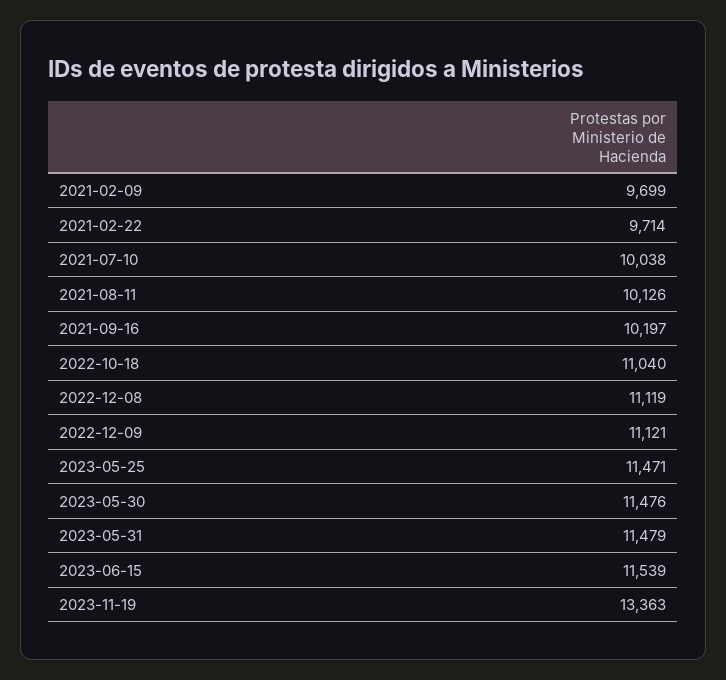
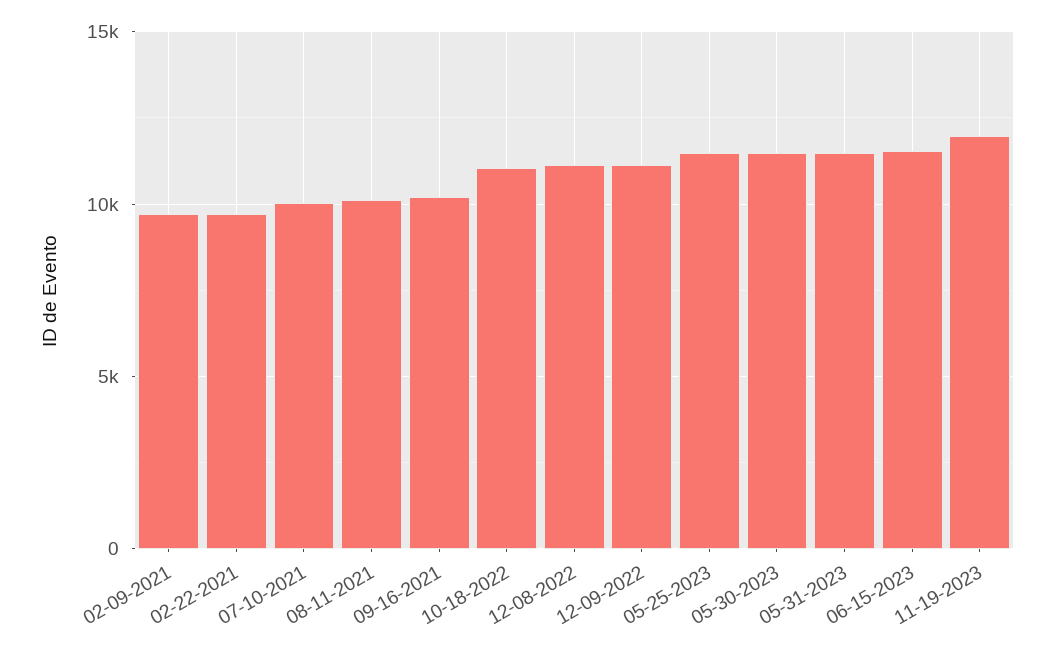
2023-11-19: 13363 -> 12000

